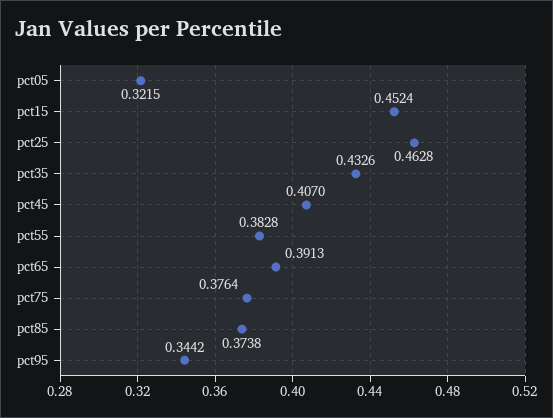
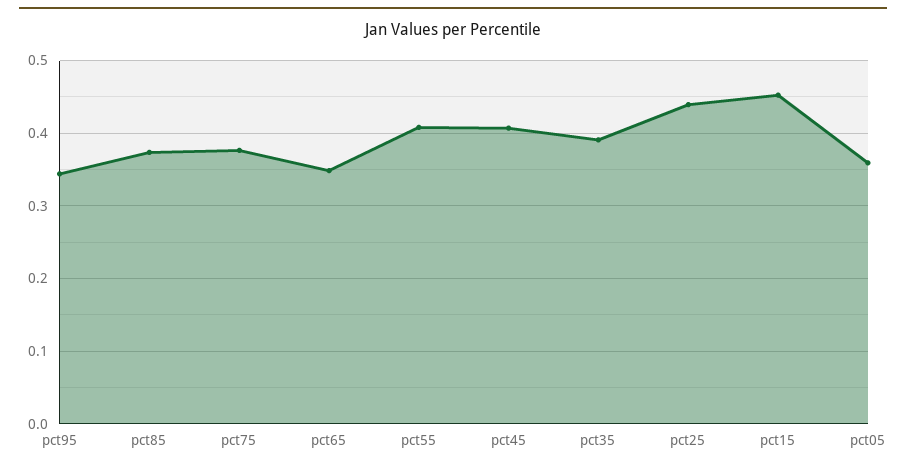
pct05: 0.3215 -> 0.36
pct25: 0.4628 -> 0.44
pct35: 0.4326 -> 0.39
pct55: 0.3828 -> 0.41
pct65: 0.3913 -> 0.35

